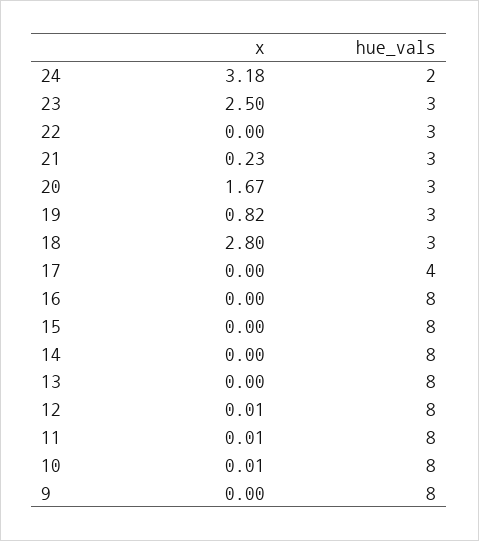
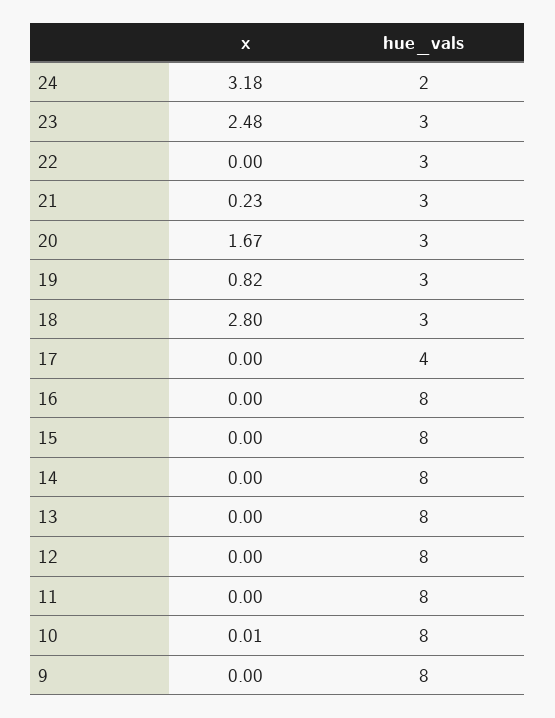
x, 23: 2.5 -> 2.48
x, 12: 0.01 -> 0
x, 11: 0.01 -> 0

